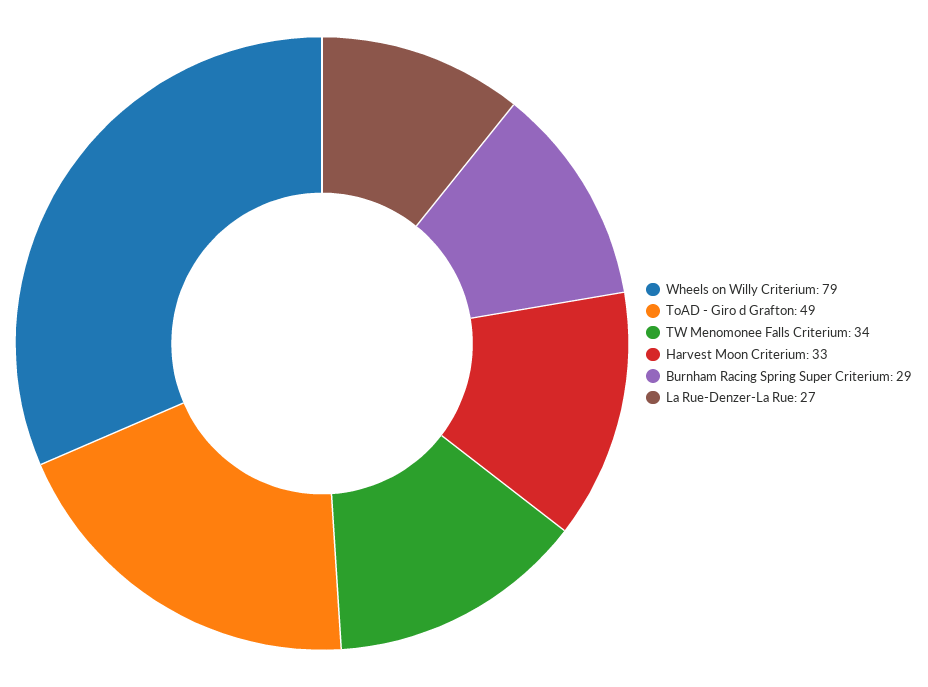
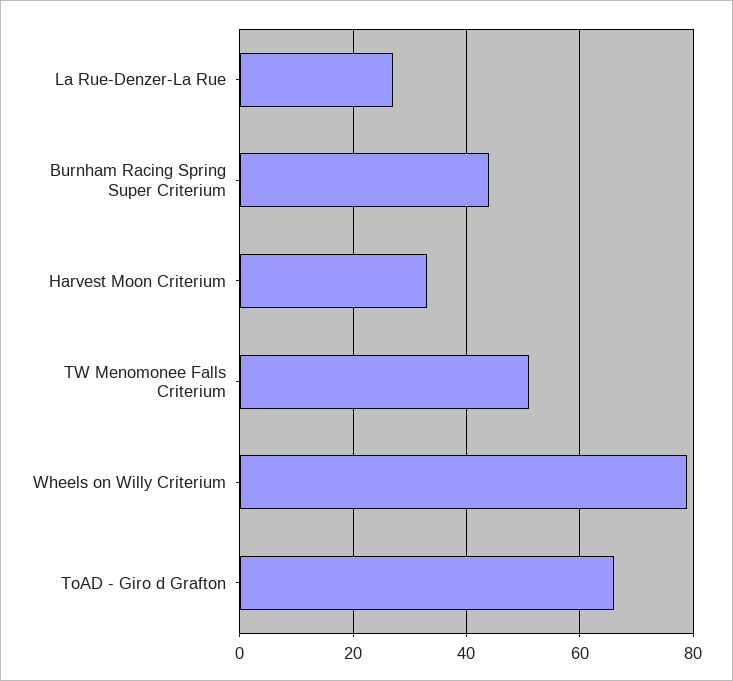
ToAD - Giro d Grafton: 49 -> 65
TW Menomonee Falls Criterium: 34 -> 50
Burnham Racing Spring Super Criterium: 29 -> 45

